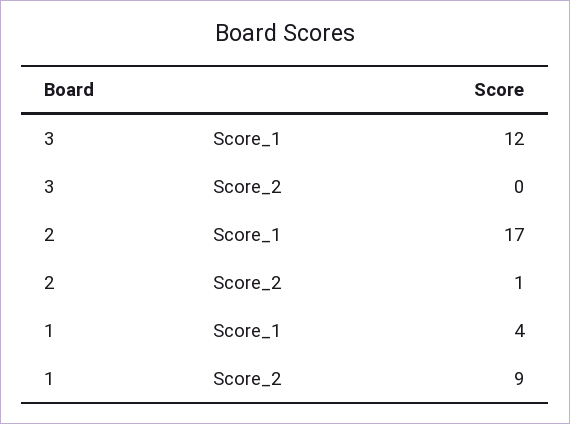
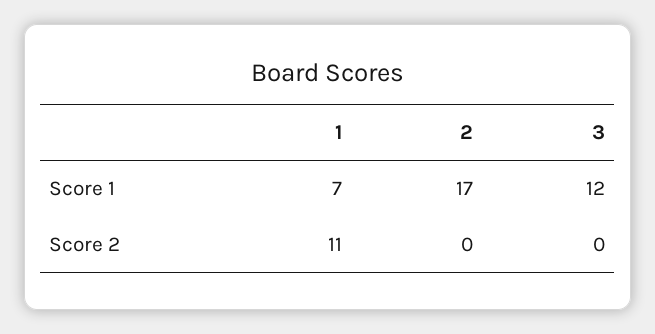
2, Score_2: 1 -> 0
1, Score_1: 4 -> 7
1, Score_2: 9 -> 11

